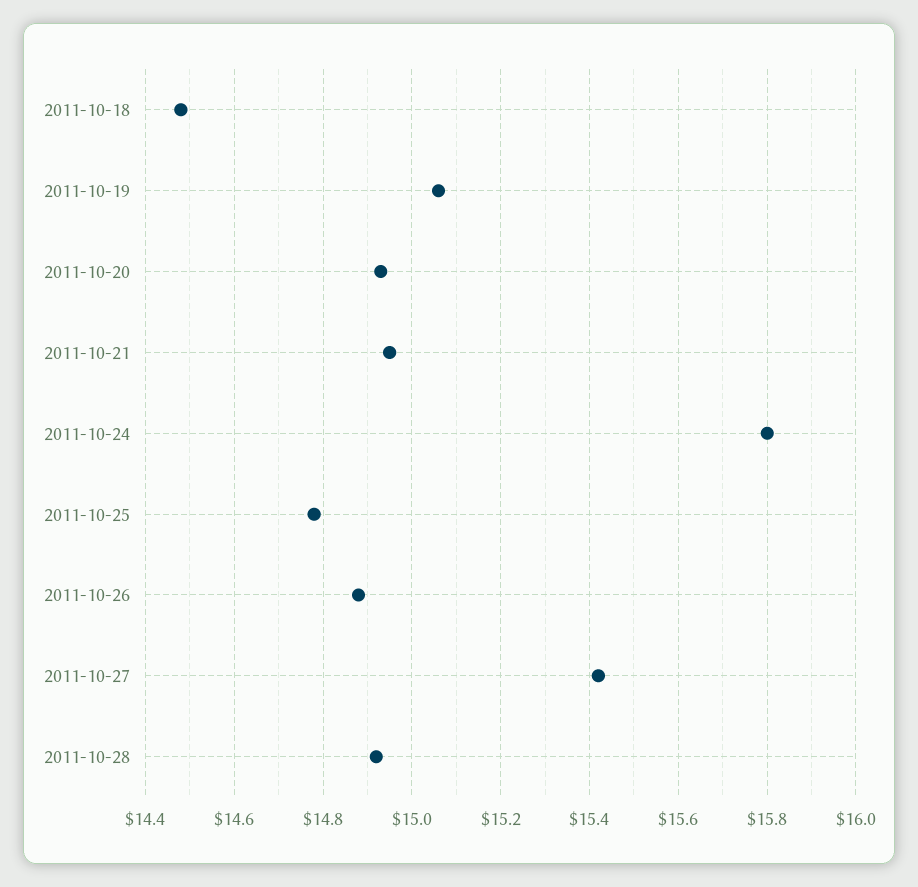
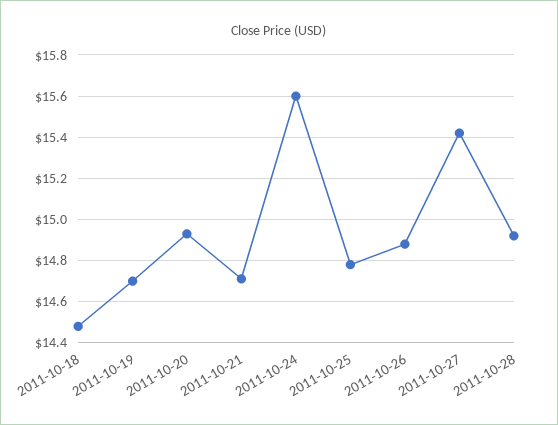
2011-10-19: 15.05 -> 14.7
2011-10-21: 14.95 -> 14.7
2011-10-24: 15.8 -> 15.6

